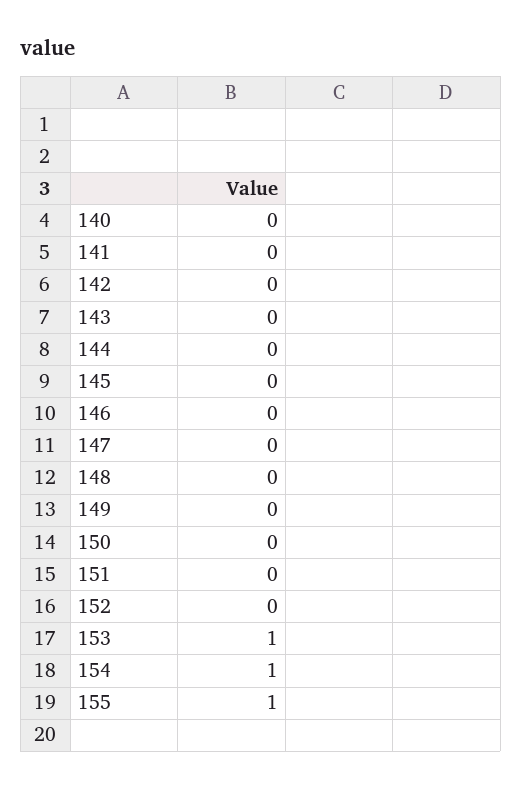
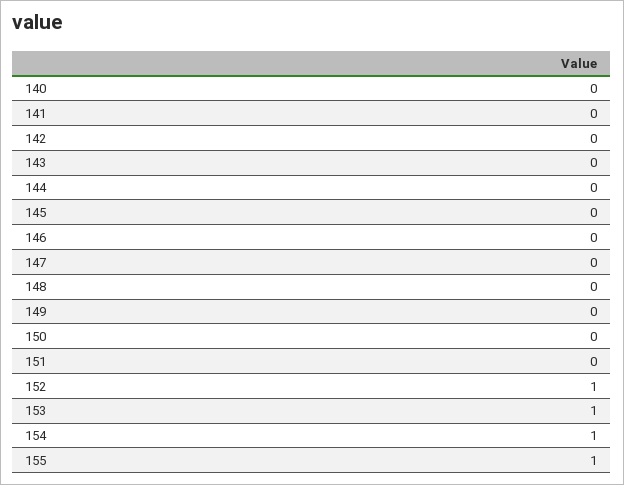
152: 0 -> 1

